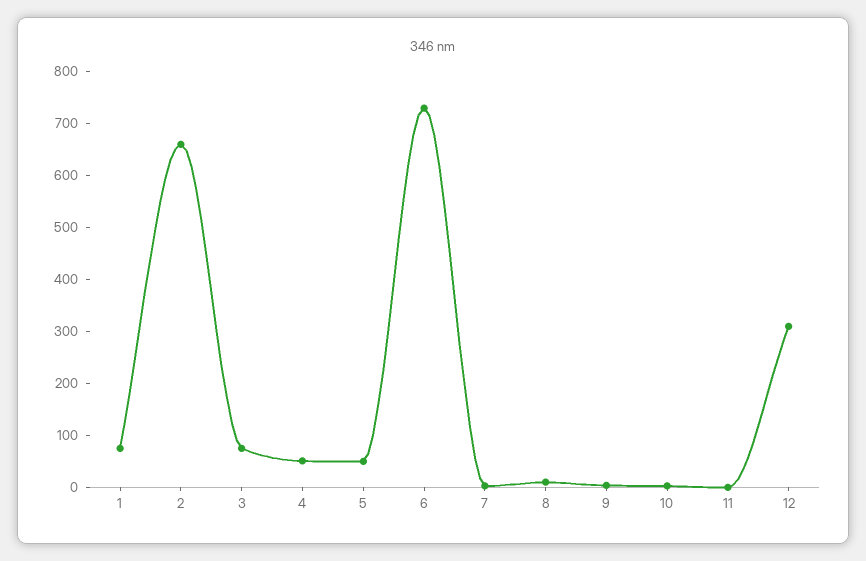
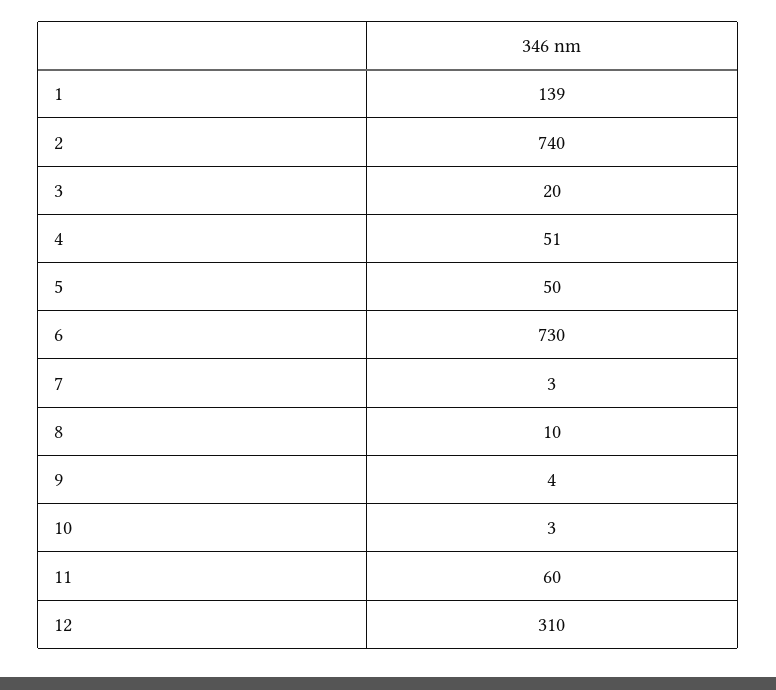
1: 80 -> 139
2: 660 -> 740
3: 80 -> 20
11: 0 -> 60

